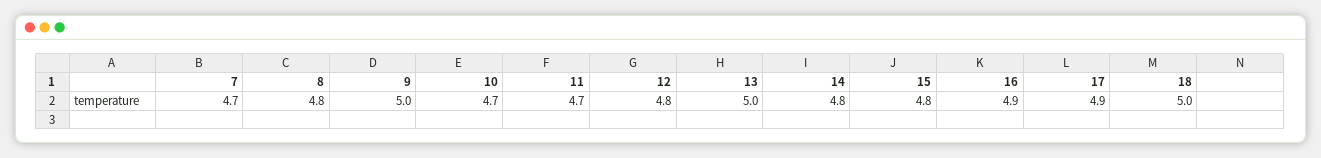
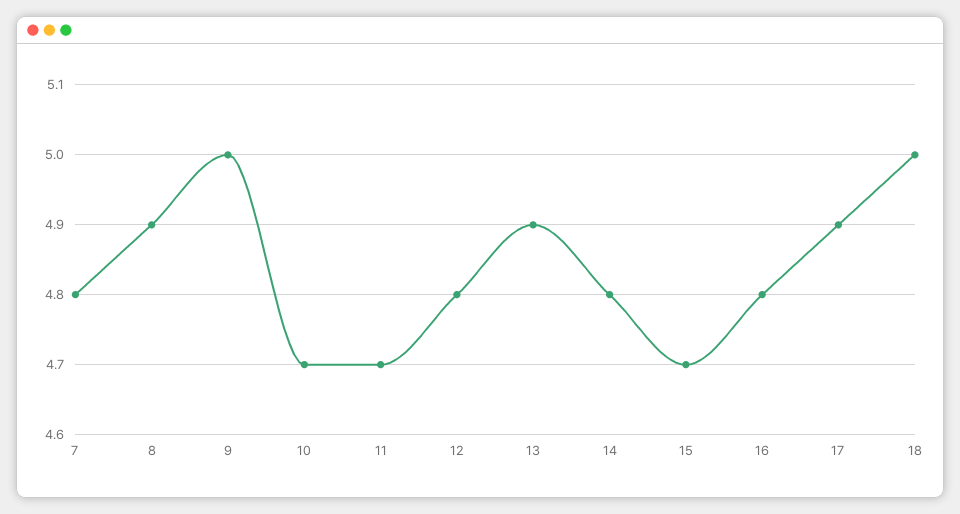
7: 4.7 -> 4.8
8: 4.8 -> 4.9
13: 5 -> 4.9
15: 4.8 -> 4.7
16: 4.9 -> 4.8

